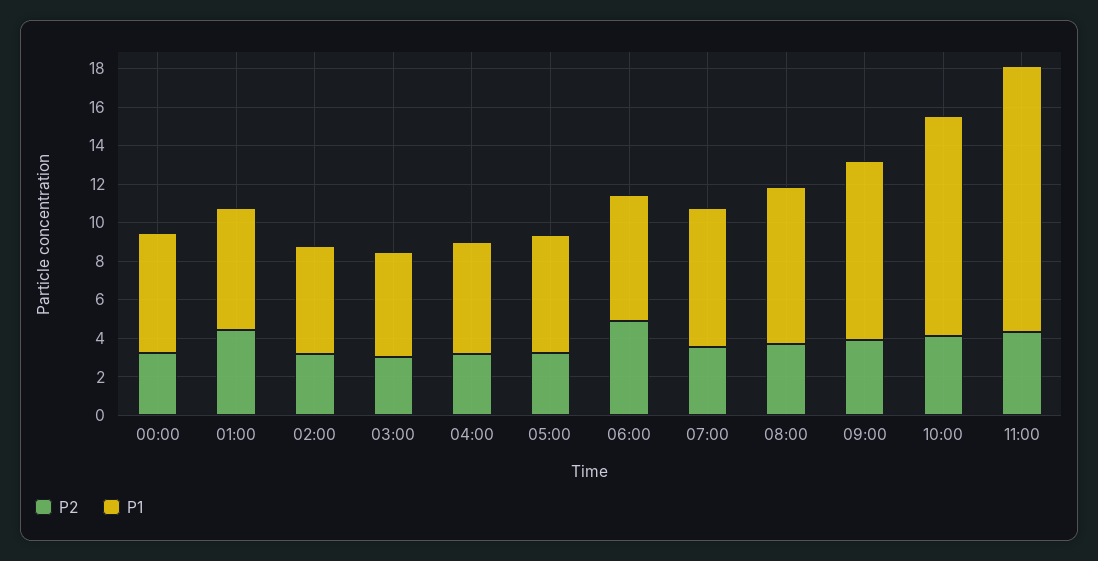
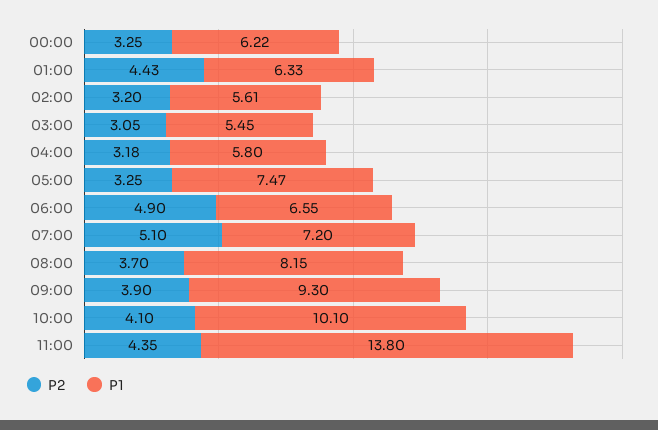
P1, 05:00: 6 -> 7.47
P2, 07:00: 3.5 -> 5.1
P1, 10:00: 11.5 -> 10.1

